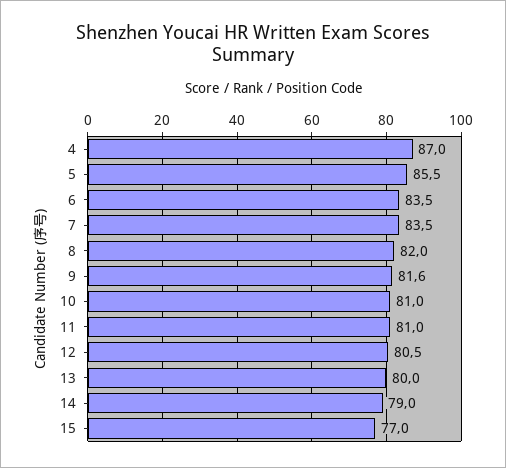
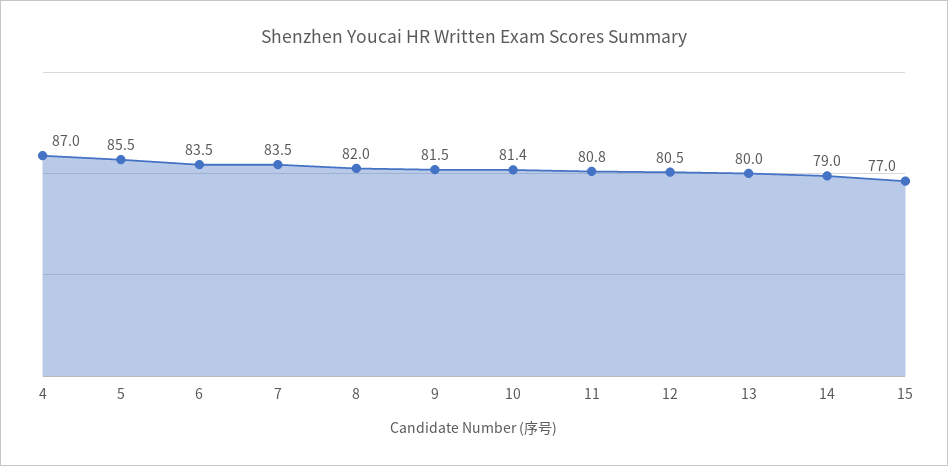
9: 81.6 -> 81.5
10: 81 -> 81.4
11: 81 -> 80.8

